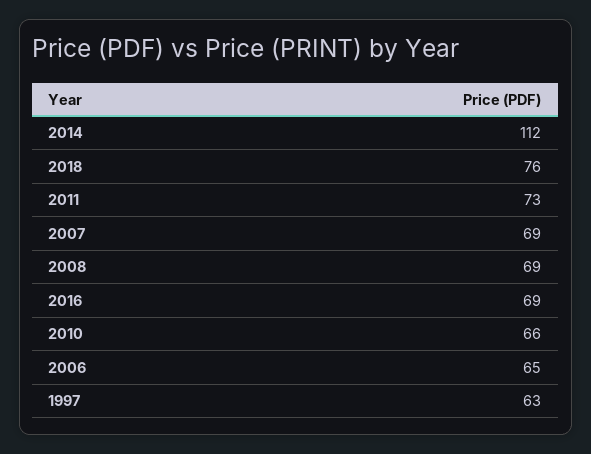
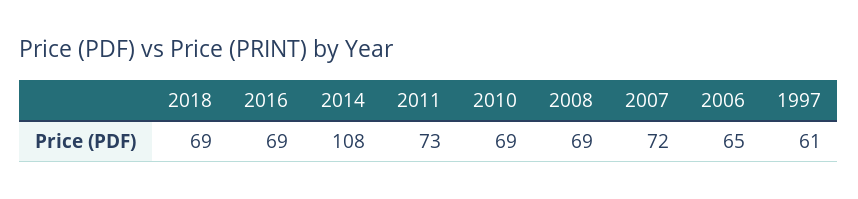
2014: 112 -> 108
2018: 76 -> 69
2007: 69 -> 72
2010: 66 -> 69
1997: 63 -> 61

